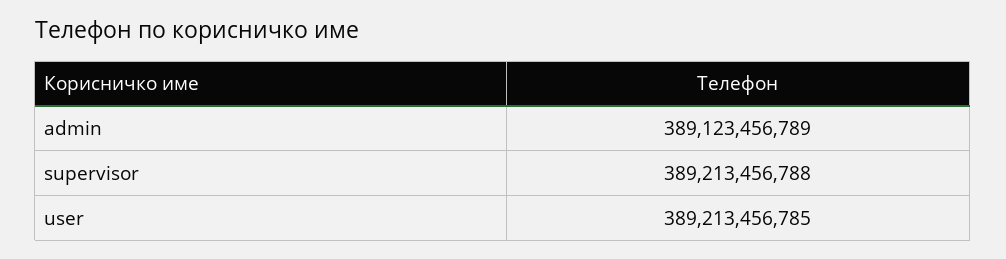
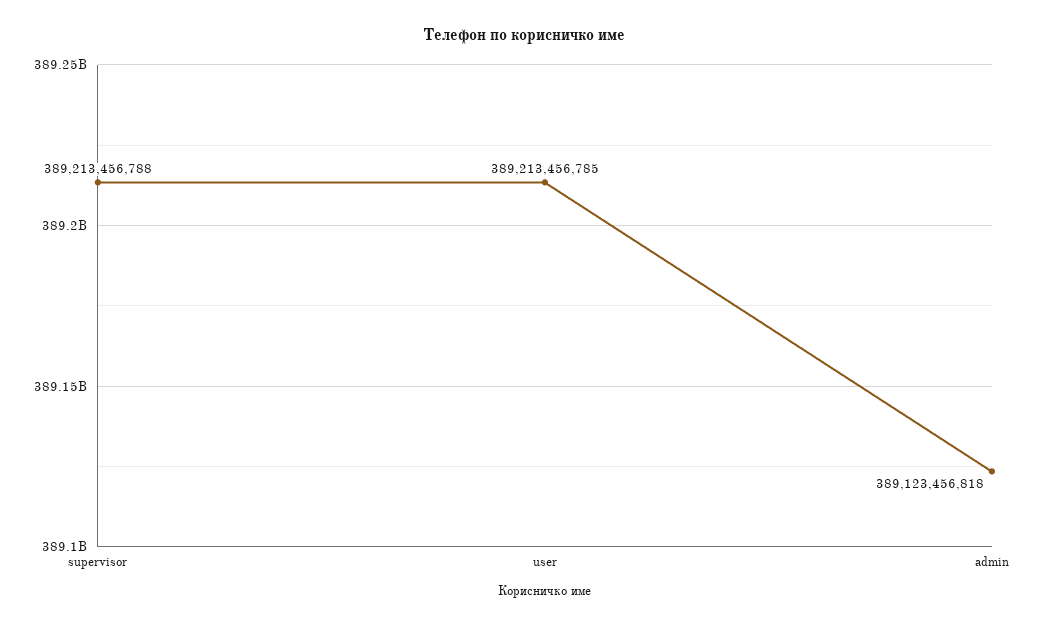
admin: 389123456789 -> 389123456818

